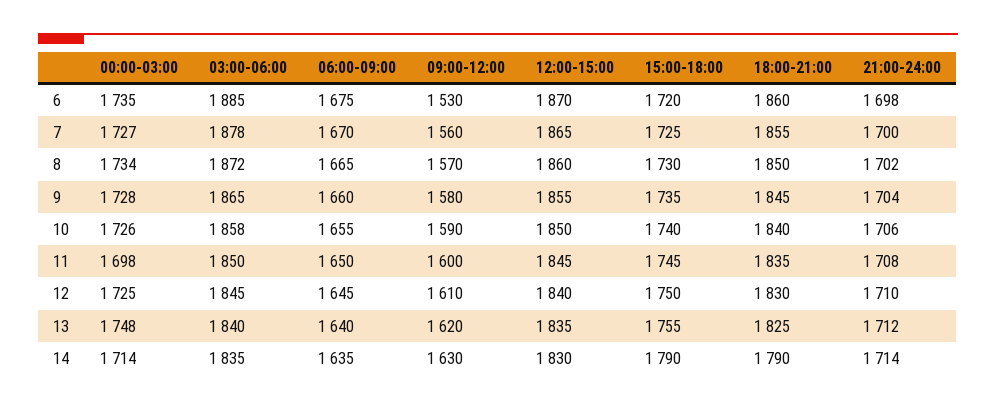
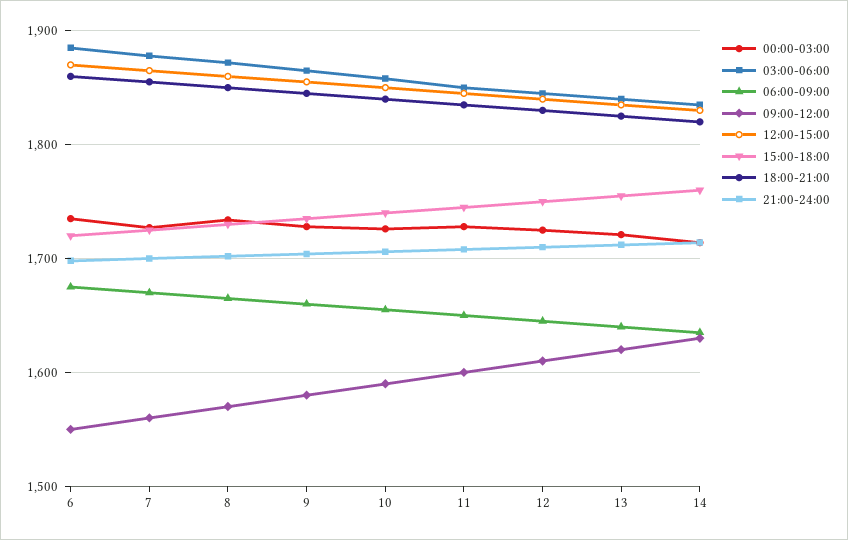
09:00-12:00, 6: 1530 -> 1550
00:00-03:00, 11: 1698 -> 1730
00:00-03:00, 13: 1748 -> 1720
15:00-18:00, 14: 1790 -> 1760
18:00-21:00, 14: 1790 -> 1820

